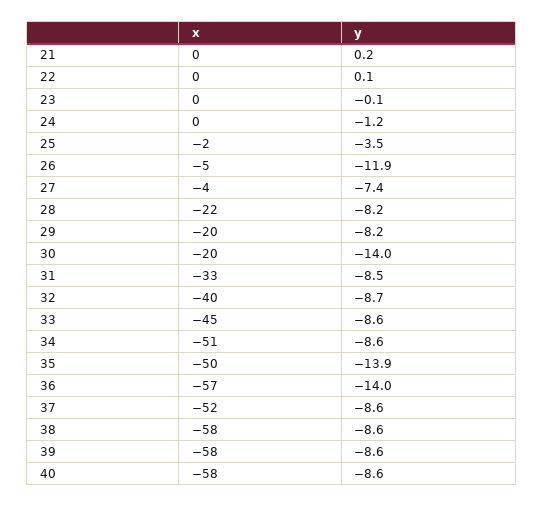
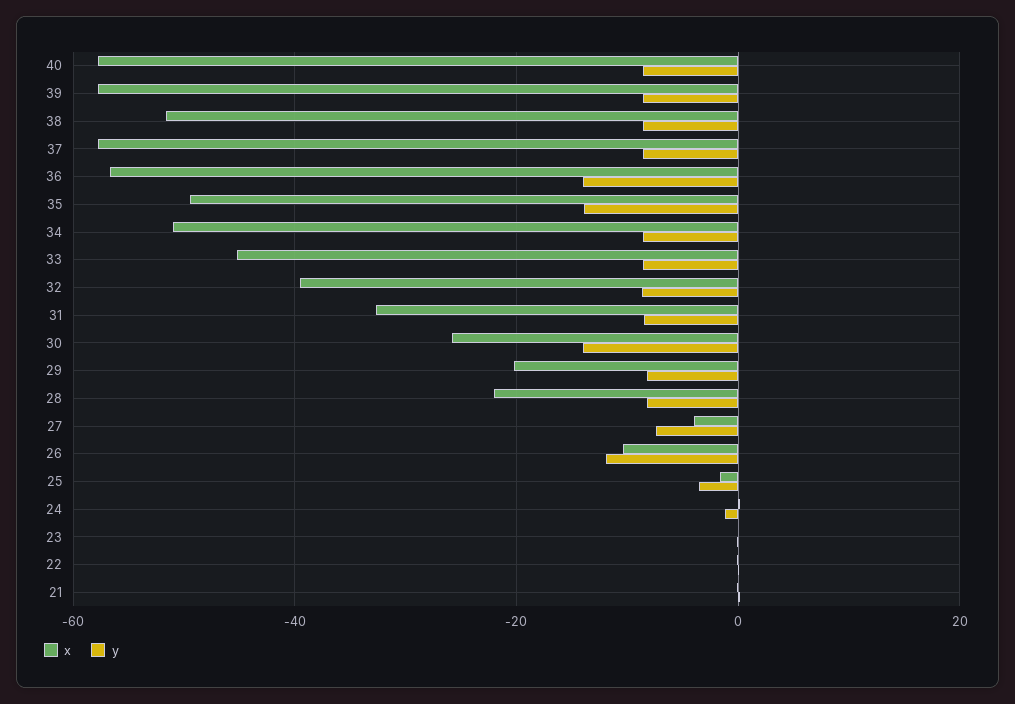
x, 26: -5 -> -10
x, 30: -20 -> -26
x, 37: -52 -> -58
x, 38: -58 -> -52

